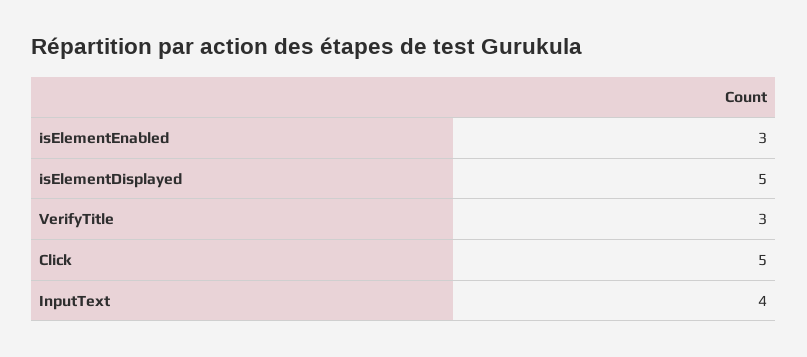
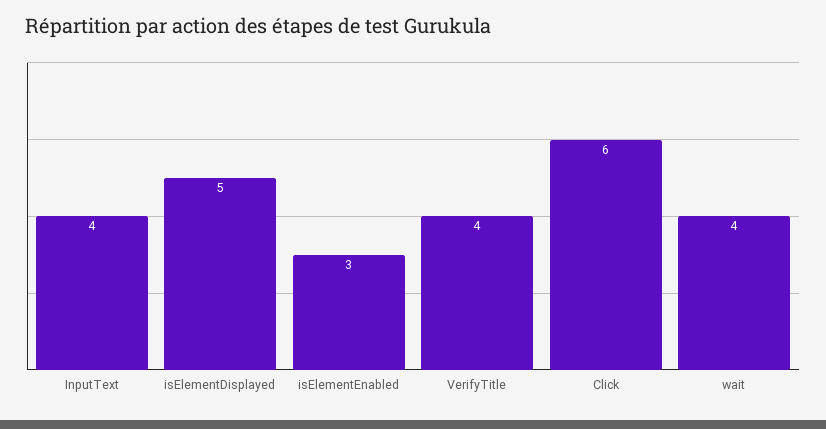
VerifyTitle: 3 -> 4
Click: 5 -> 6
wait: none -> 4

